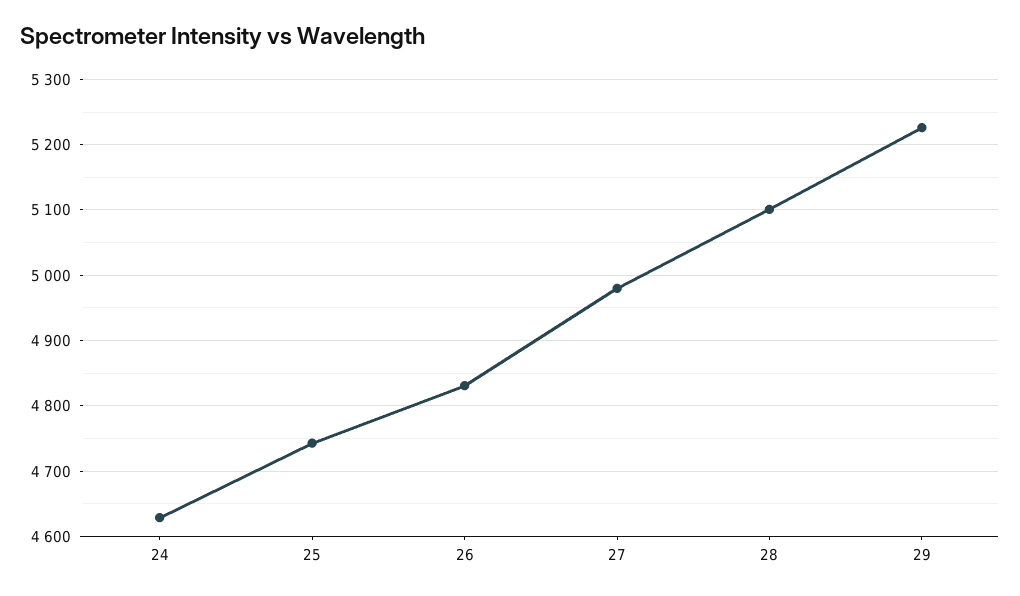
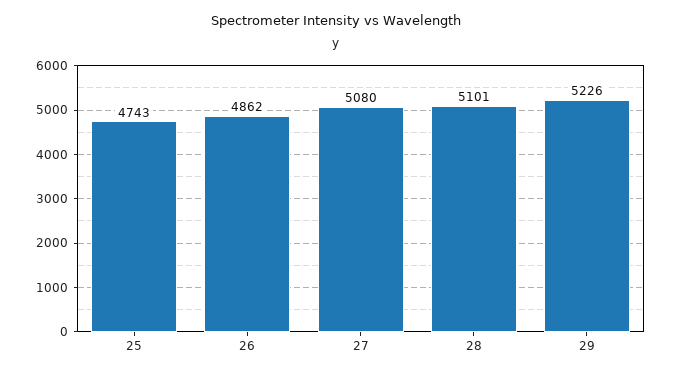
24: 4630 -> none
26: 4830 -> 4862
27: 4980 -> 5080

